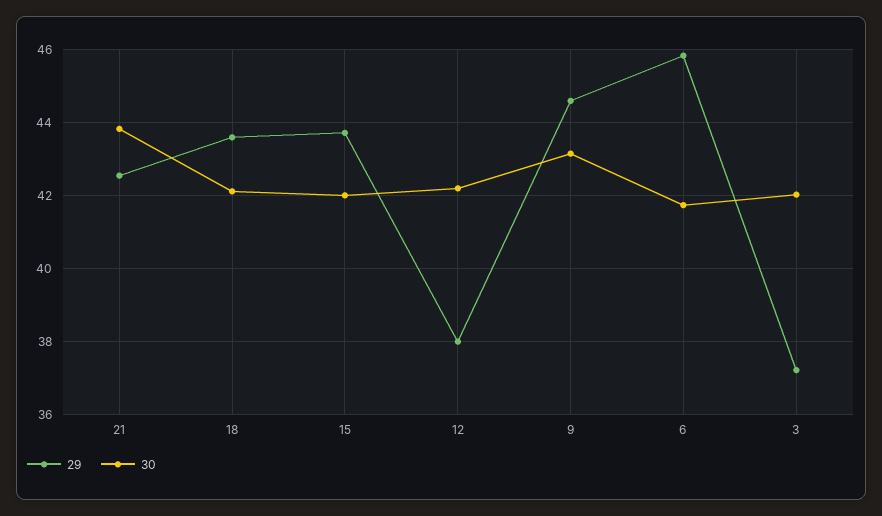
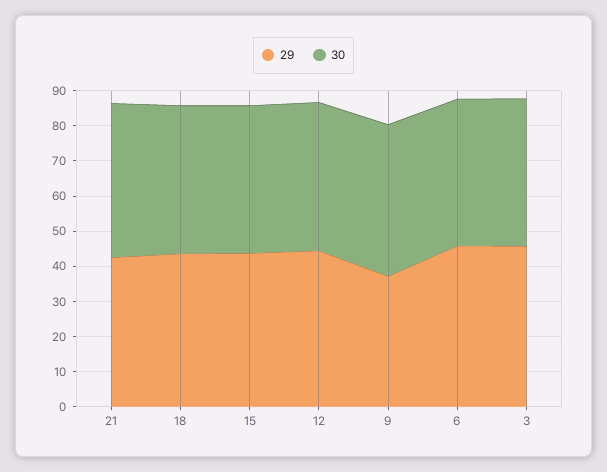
29, 12: 38 -> 45
29, 9: 44.6 -> 37.5
29, 3: 37.2 -> 45

